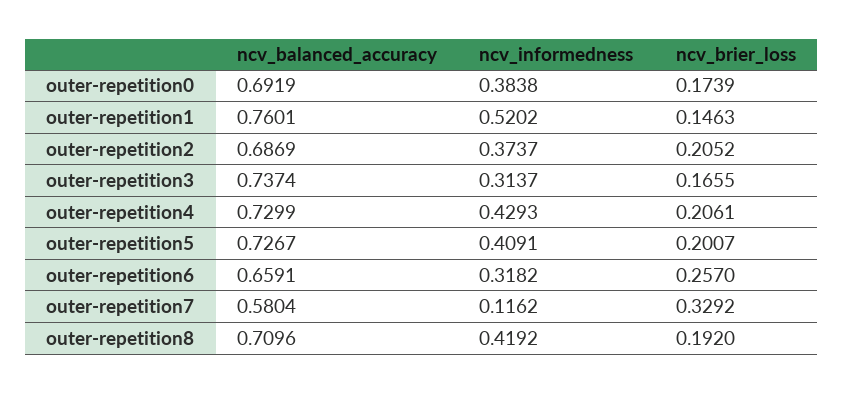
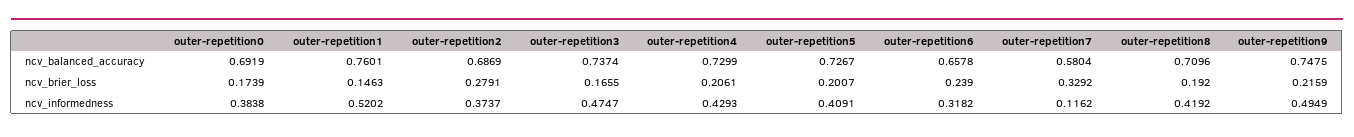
ncv_brier_loss, outer-repetition2: 0.2052 -> 0.2791
ncv_informedness, outer-repetition3: 0.3137 -> 0.4747
ncv_balanced_accuracy, outer-repetition6: 0.6591 -> 0.6578
ncv_brier_loss, outer-repetition6: 0.257 -> 0.239
ncv_balanced_accuracy, outer-repetition9: none -> 0.7475
ncv_brier_loss, outer-repetition9: none -> 0.2159
ncv_informedness, outer-repetition9: none -> 0.4949

